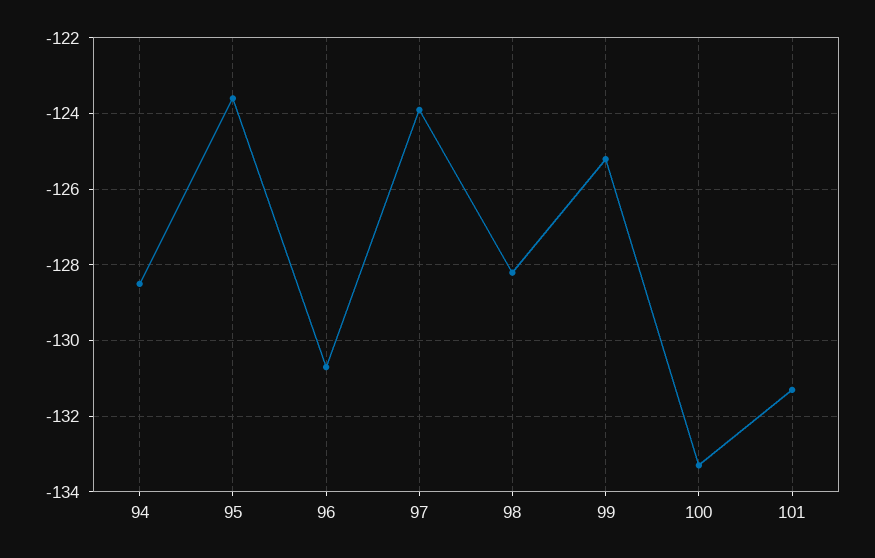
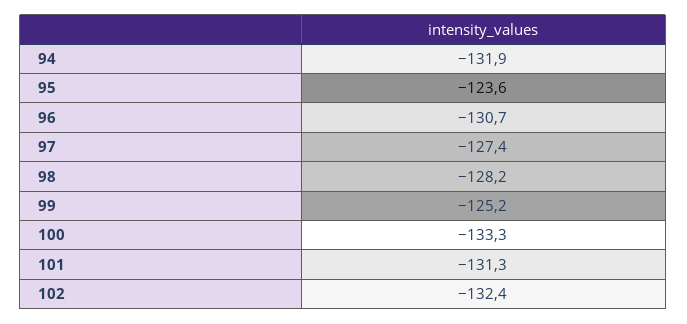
94: -128.5 -> -131.9
97: -124 -> -127.4
102: none -> -132.4

